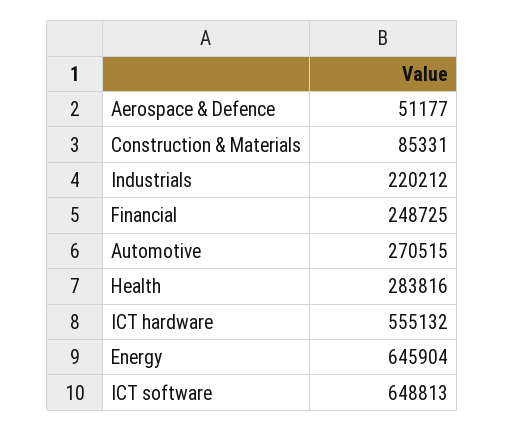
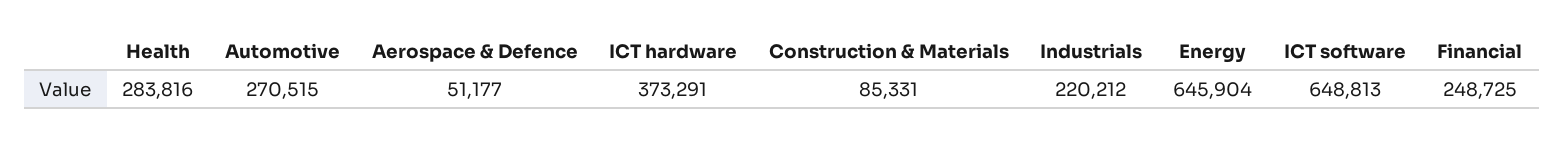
ICT hardware: 555132 -> 373291

